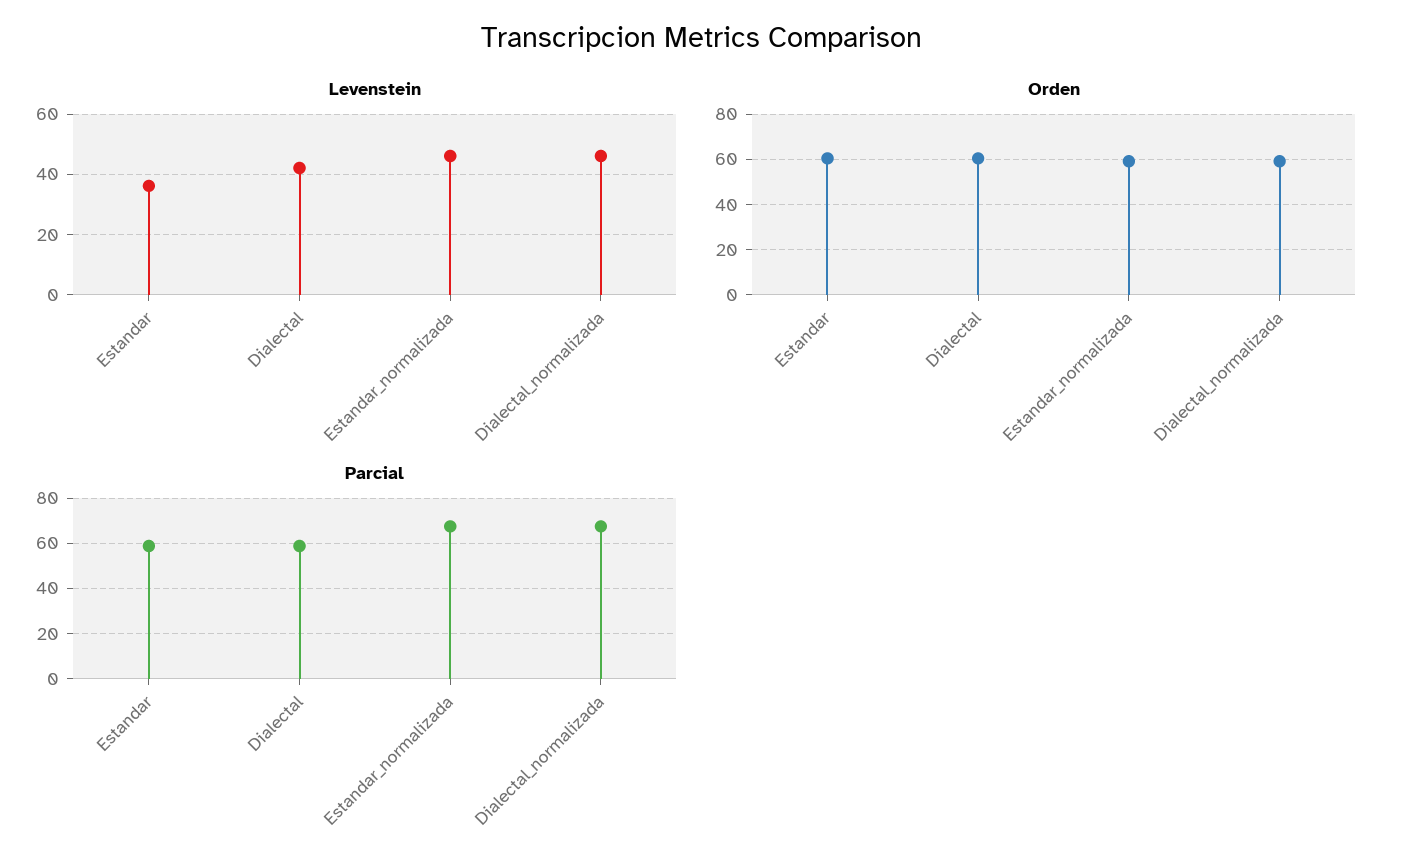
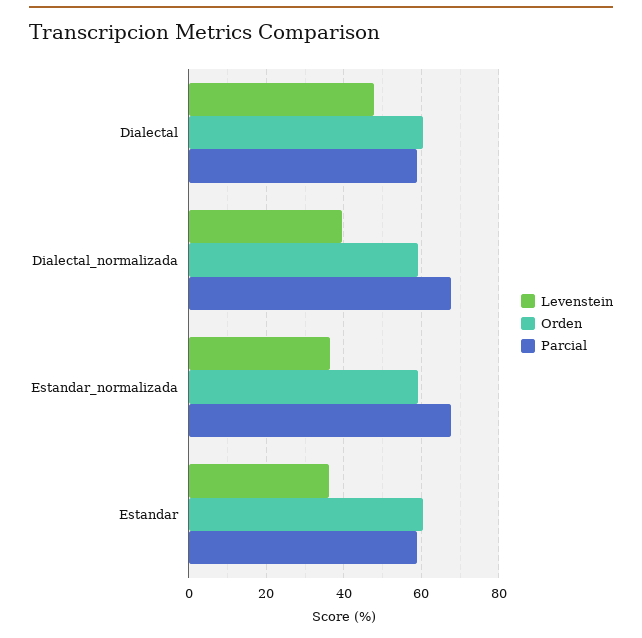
Levenstein, Dialectal: 42 -> 48
Levenstein, Estandar_normalizada: 46 -> 36
Levenstein, Dialectal_normalizada: 46 -> 40

